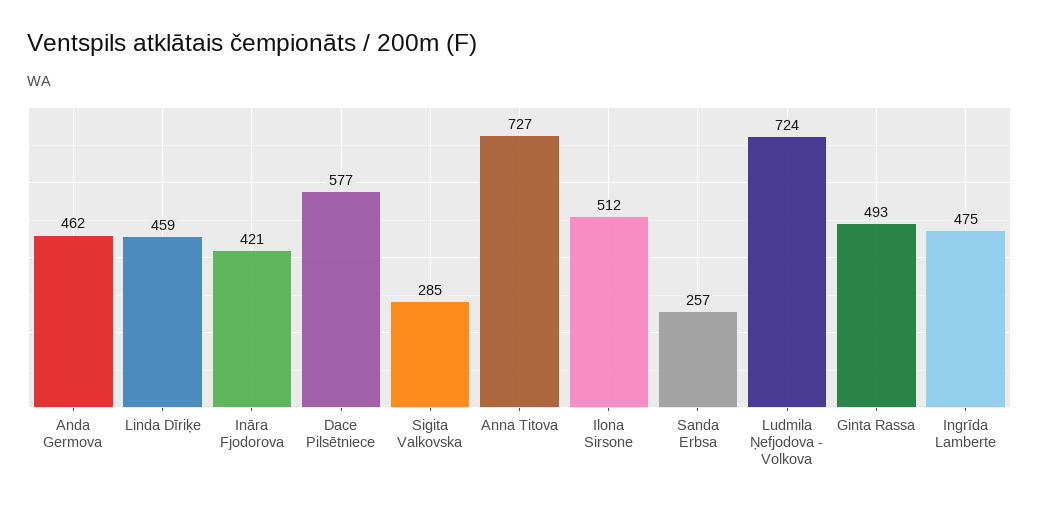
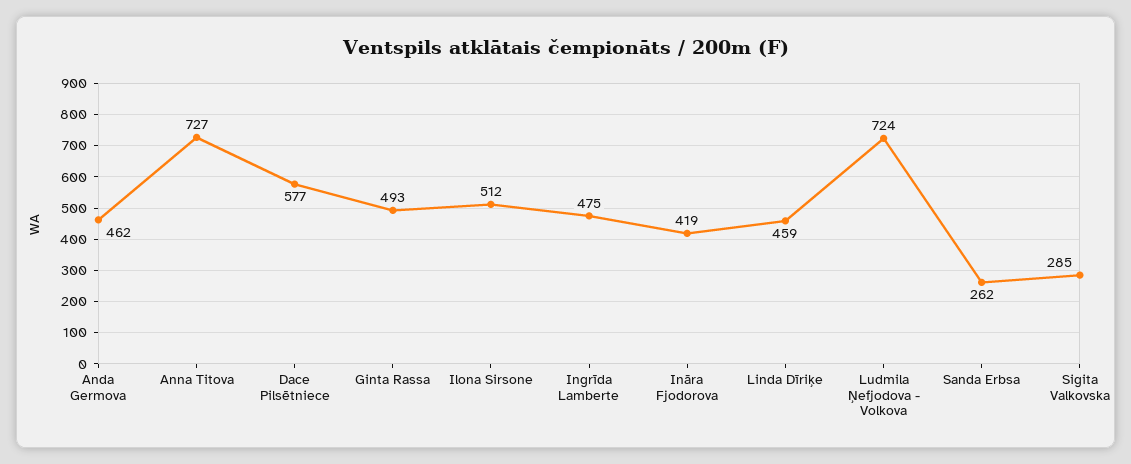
Ināra Fjodorova: 421 -> 419
Sanda Erbsa: 257 -> 262

